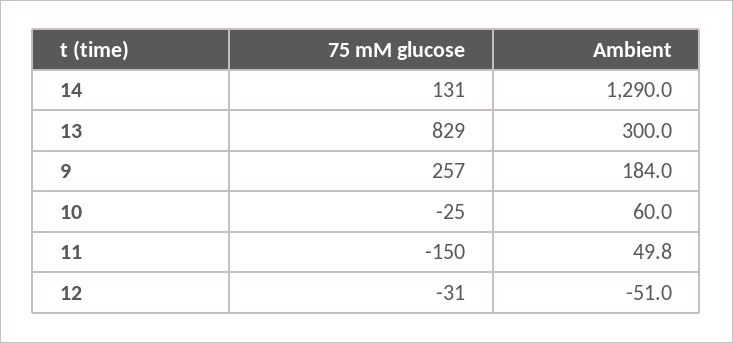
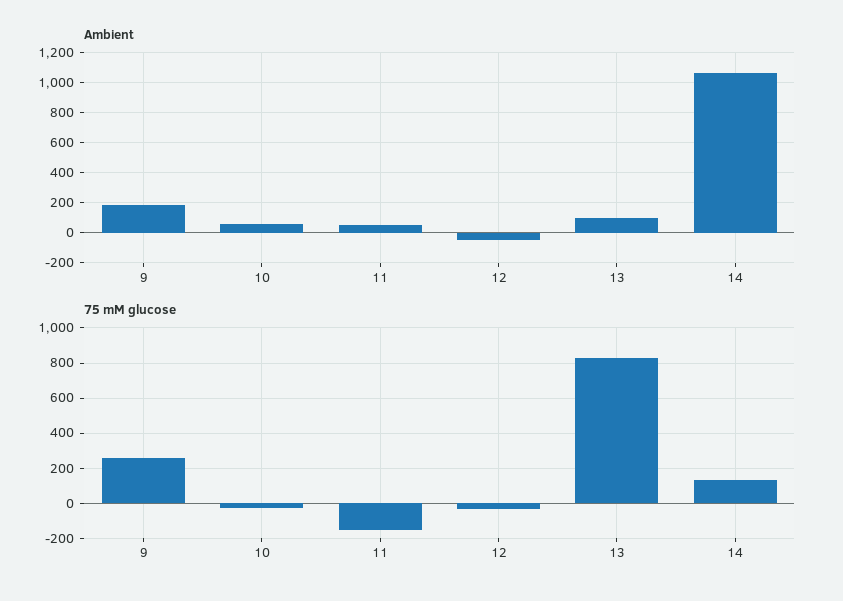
Ambient, 14: 1290 -> 1050
Ambient, 13: 300 -> 100

